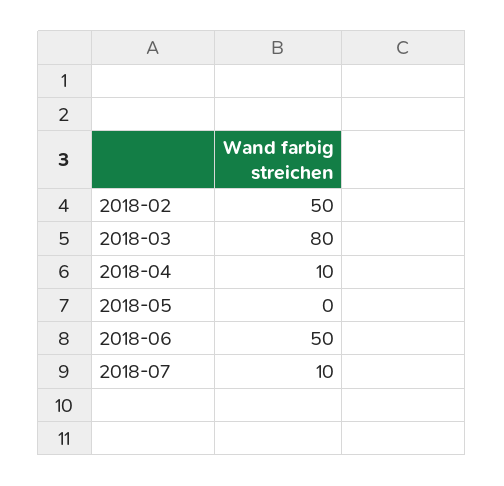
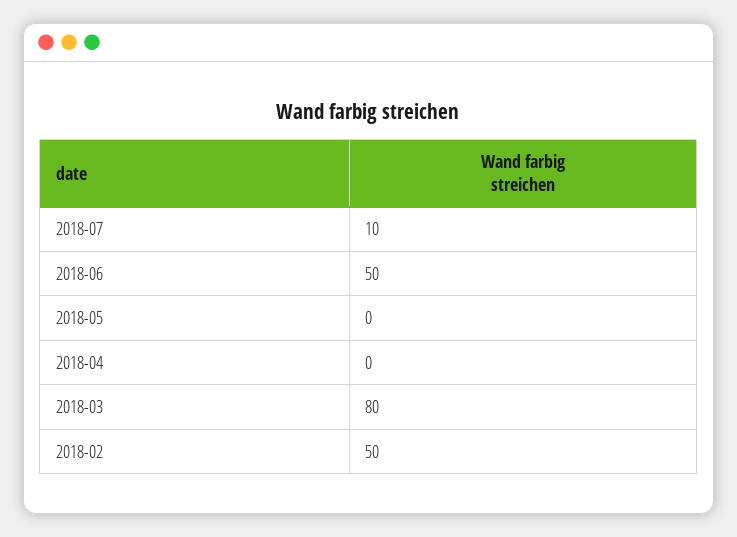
2018-04: 10 -> 0

